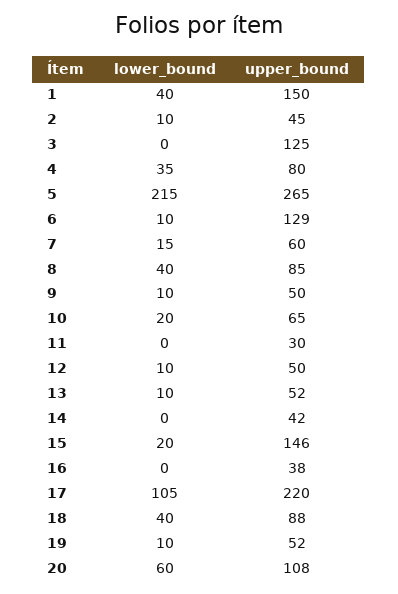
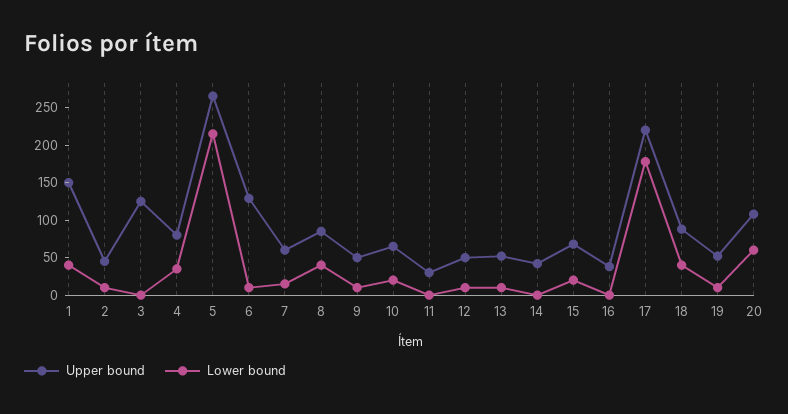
upper_bound, 15: 146 -> 75
lower_bound, 17: 105 -> 175

